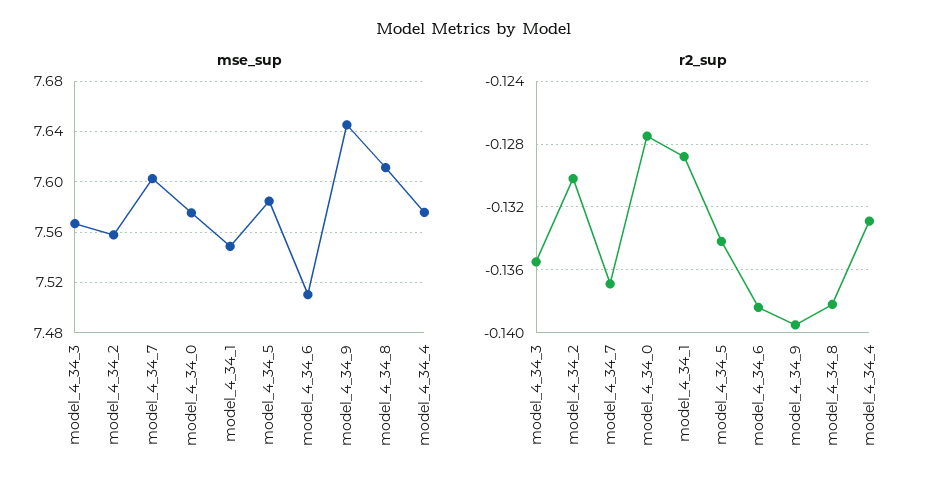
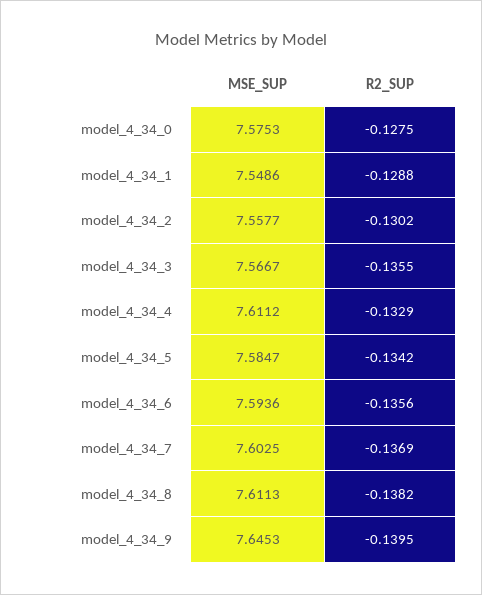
mse_sup, model_4_34_6: 7.51 -> 7.5936
mse_sup, model_4_34_4: 7.575 -> 7.6112
r2_sup, model_4_34_6: -0.1385 -> -0.1356

